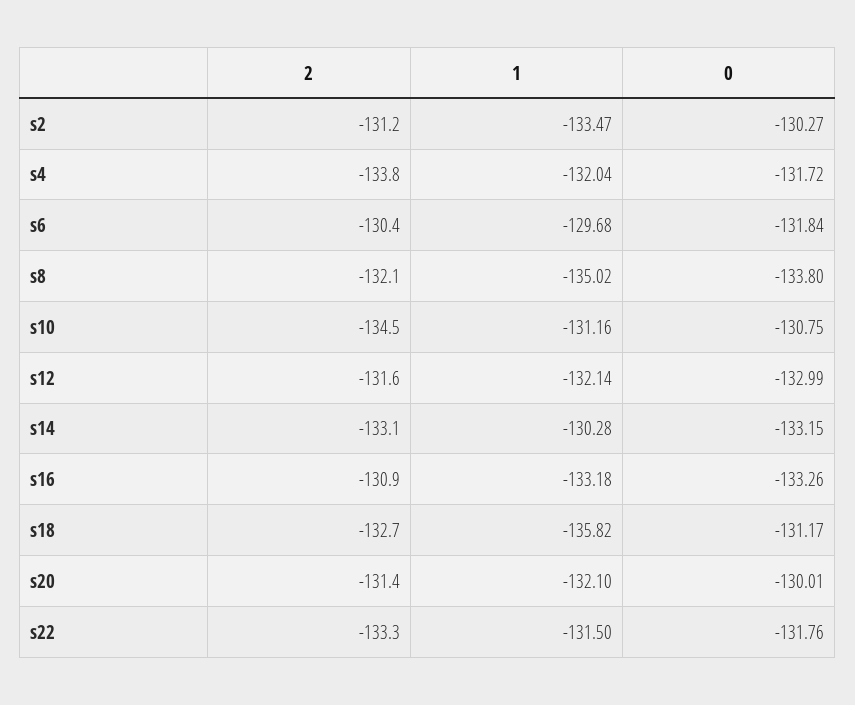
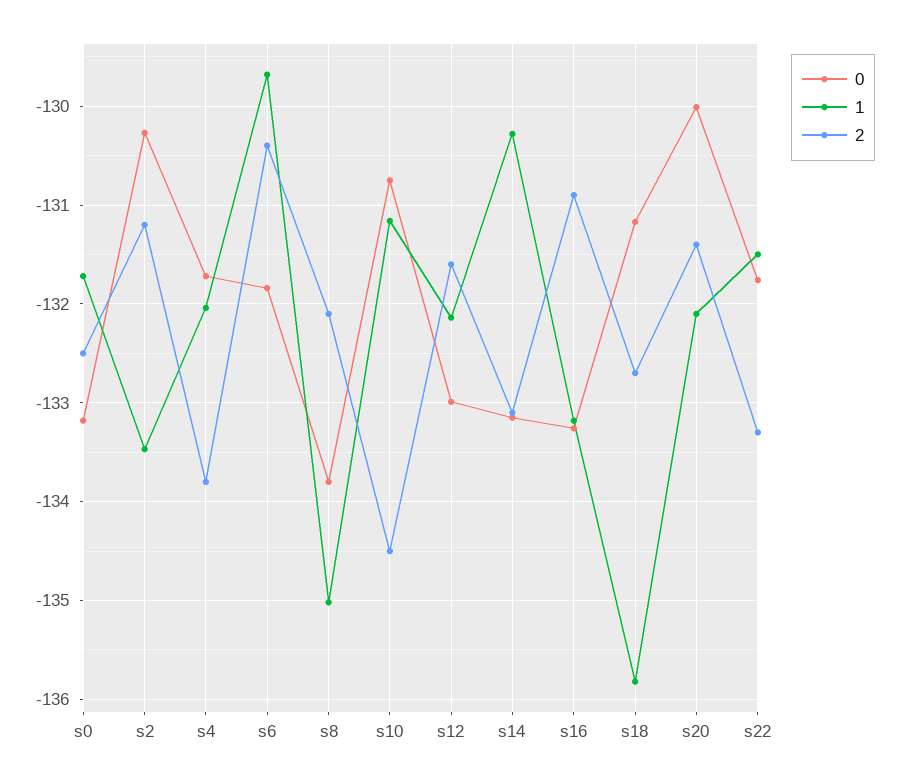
0, s0: none -> -133.2
1, s0: none -> -131.7
2, s0: none -> -132.5

